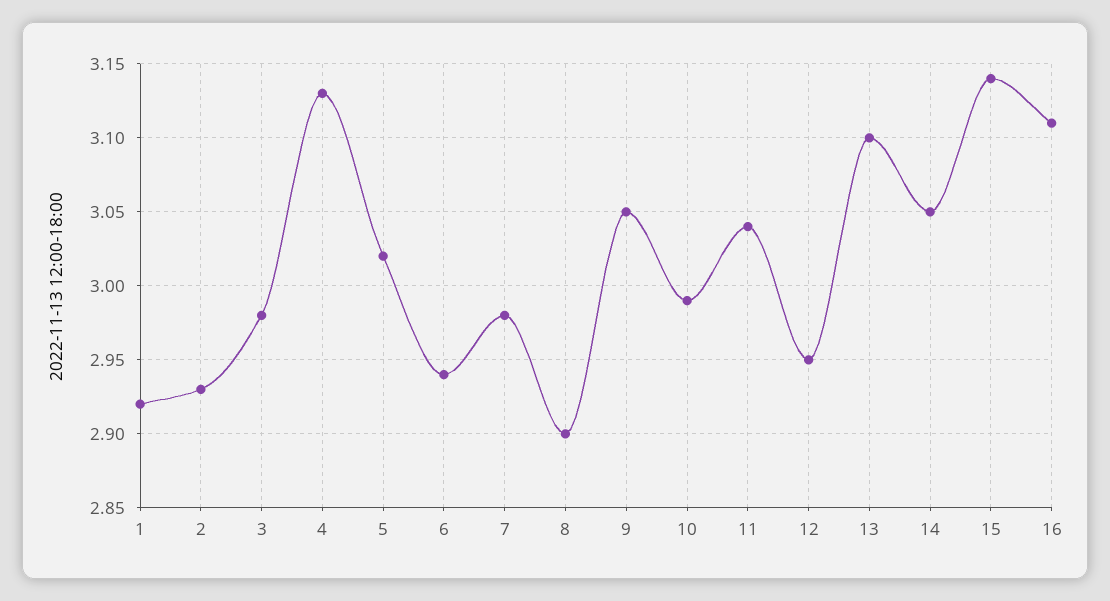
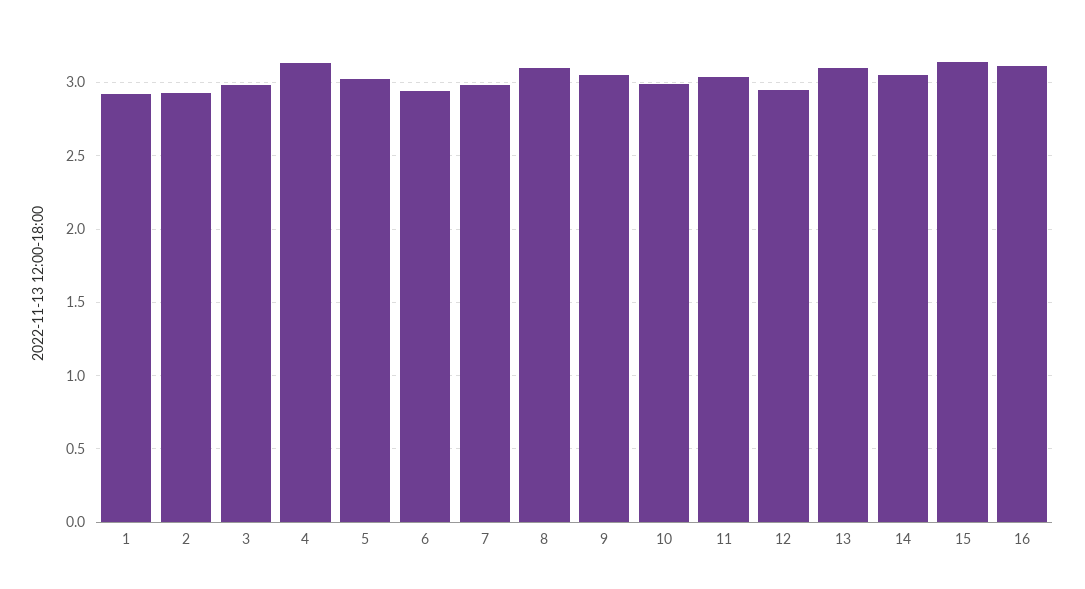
8: 2.9 -> 3.1

